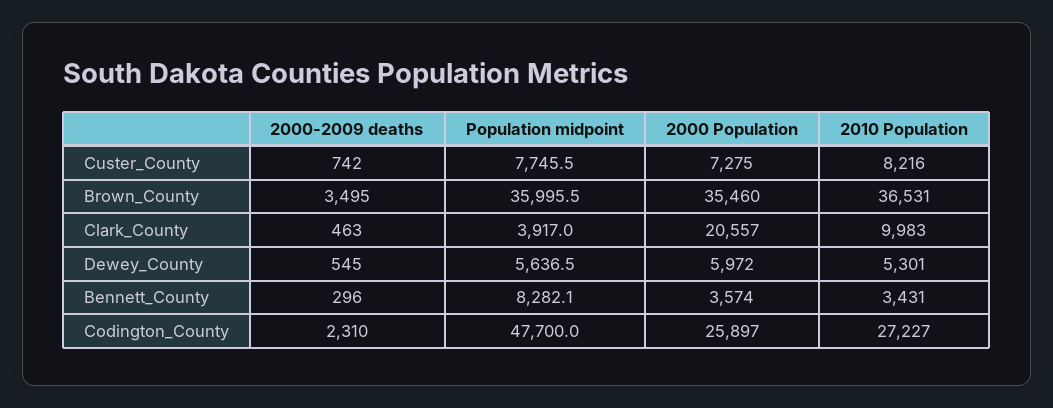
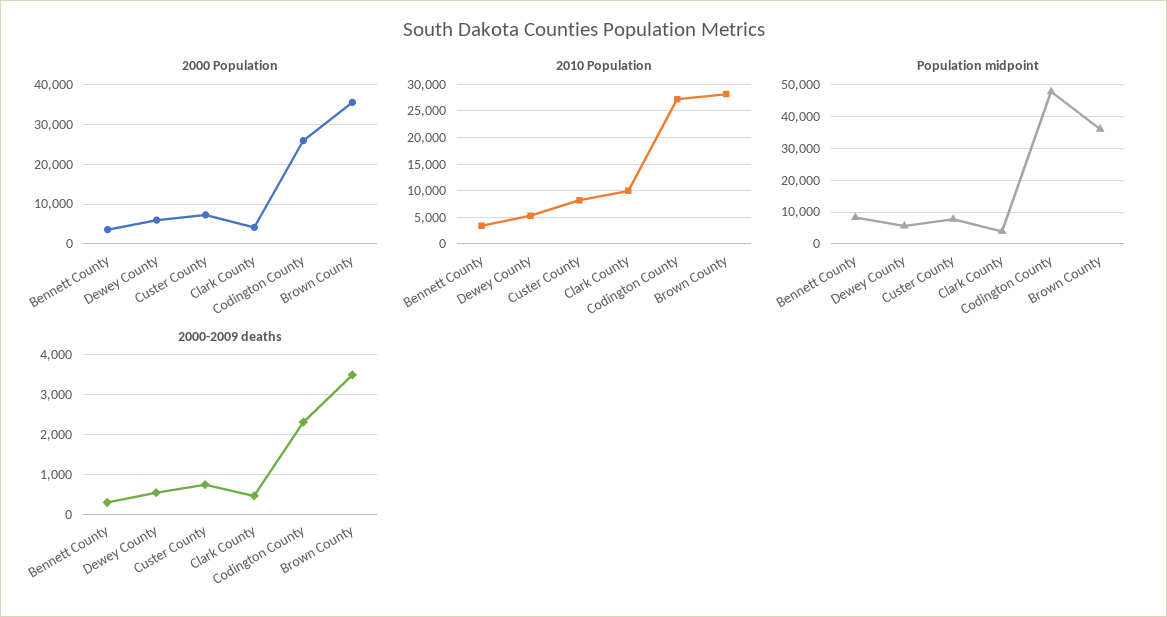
2010 Population, Brown_County: 36531 -> 27500
2000 Population, Clark_County: 20557 -> 4000

